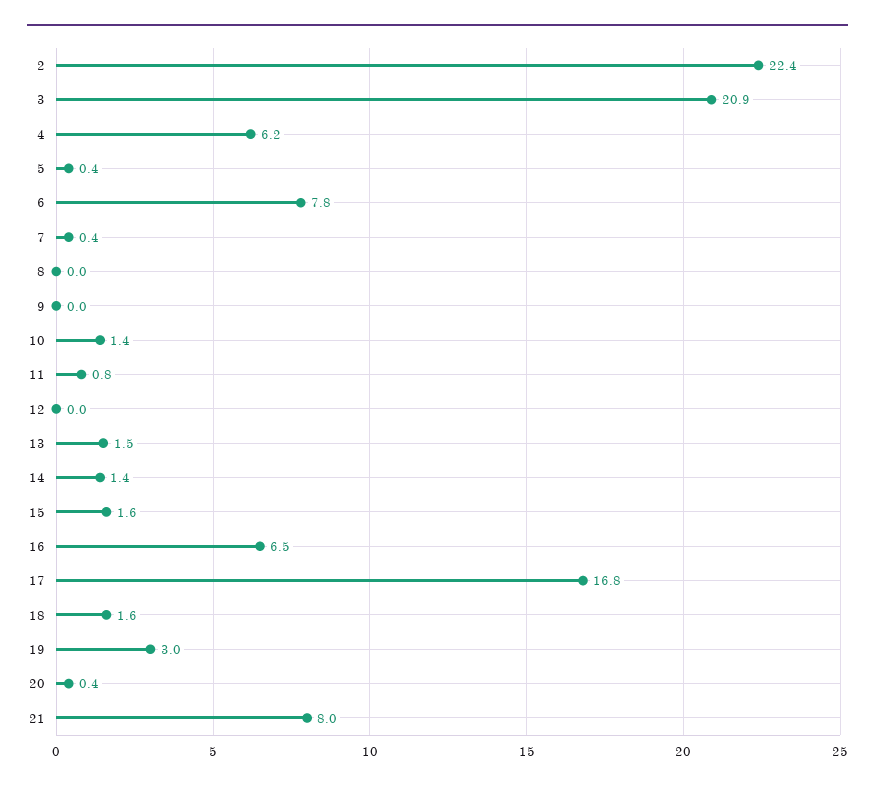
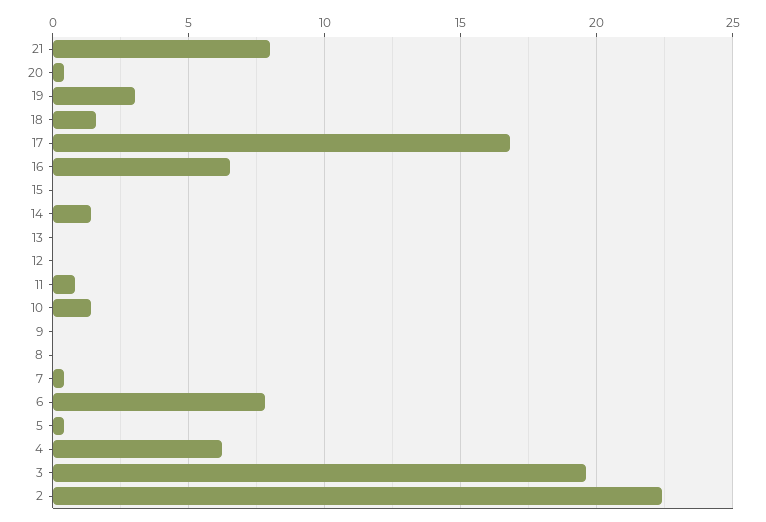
3: 20.9 -> 19.5
13: 1.5 -> 0
15: 1.6 -> 0

